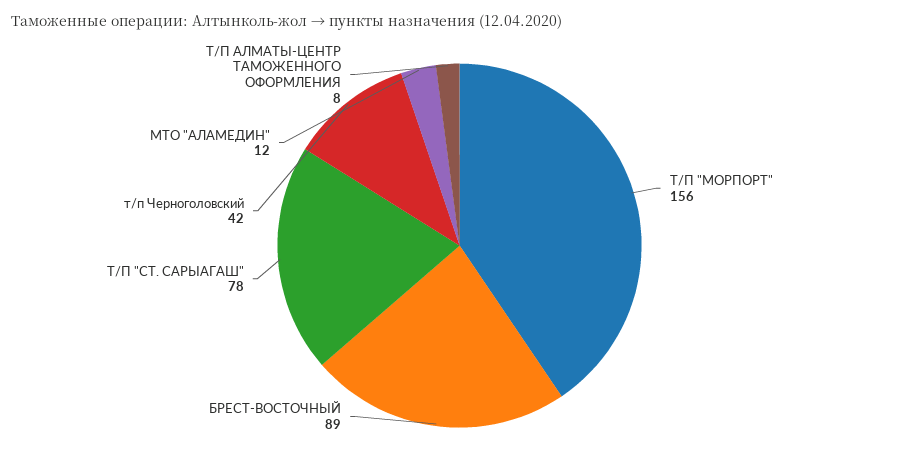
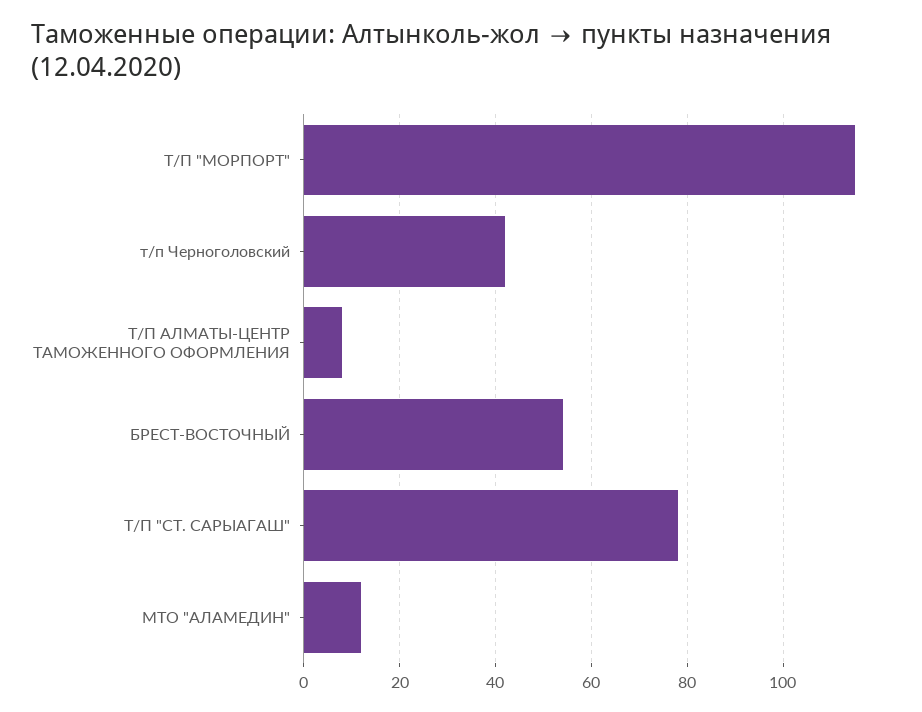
Т/П "МОРПОРТ": 156 -> 115
БРЕСТ-ВОСТОЧНЫЙ: 89 -> 55

